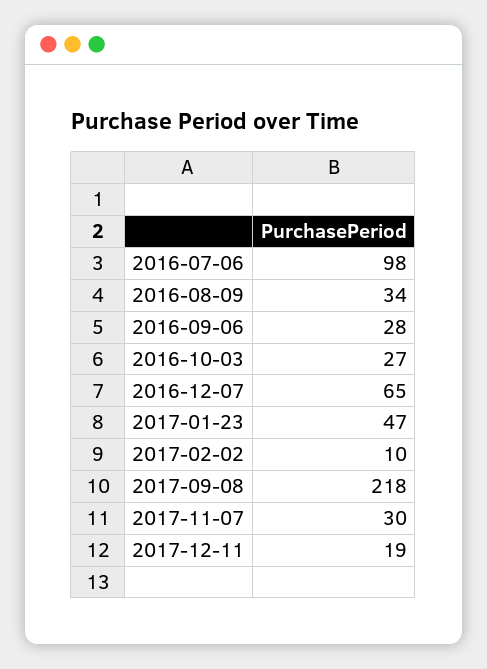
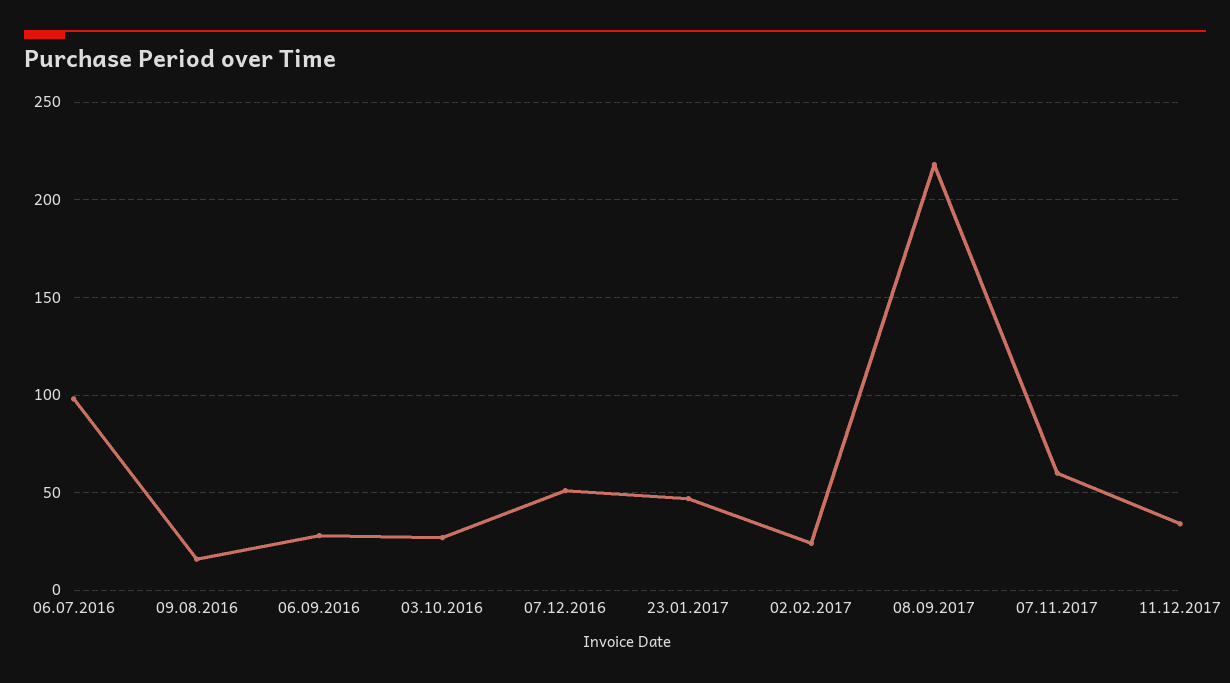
2016-08-09: 34 -> 15
2016-12-07: 65 -> 50
2017-02-02: 10 -> 25
2017-11-07: 30 -> 60
2017-12-11: 19 -> 35

